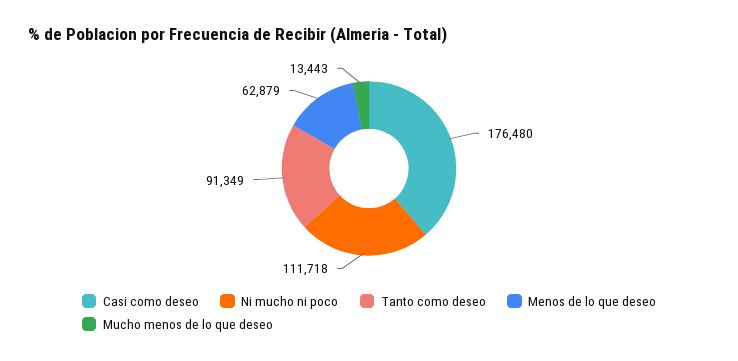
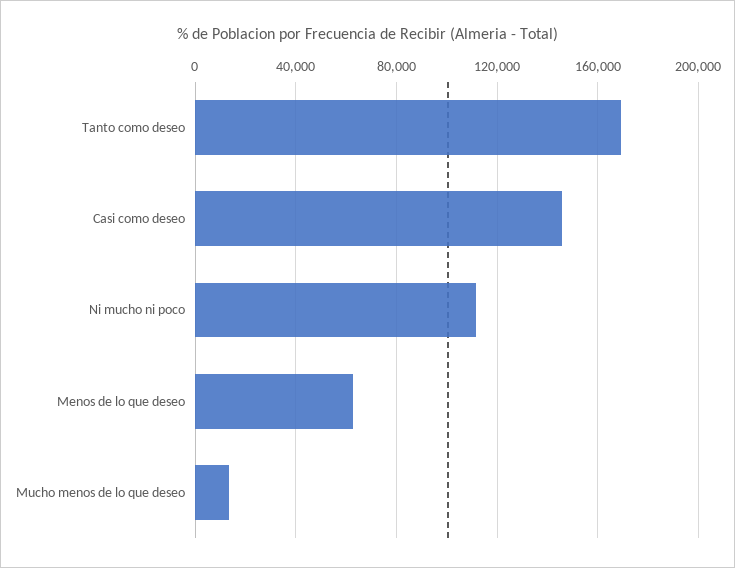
Casi como deseo: 176480 -> 145000
Tanto como deseo: 91349 -> 170000

